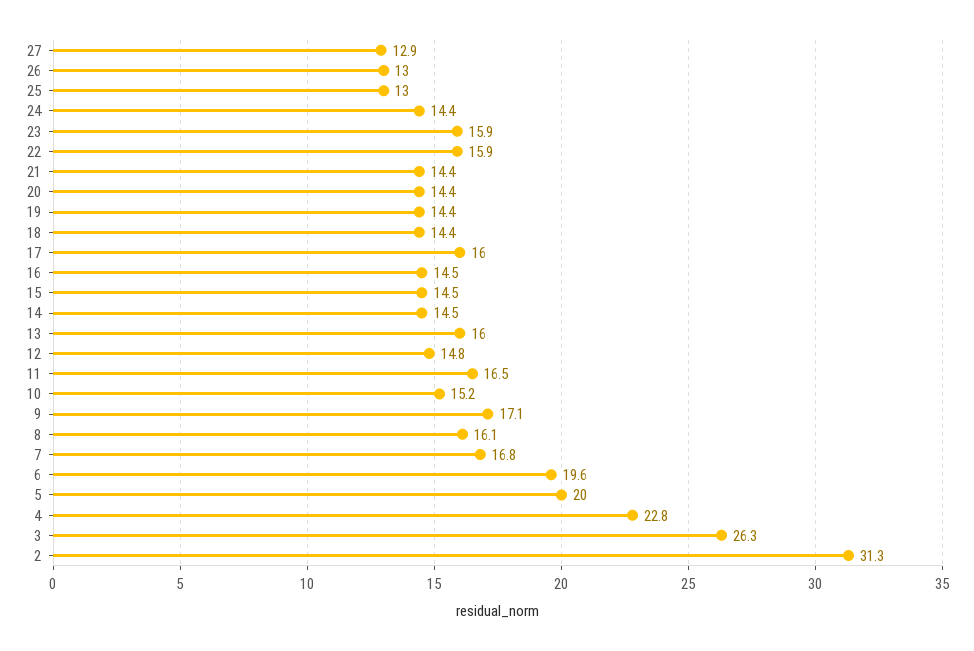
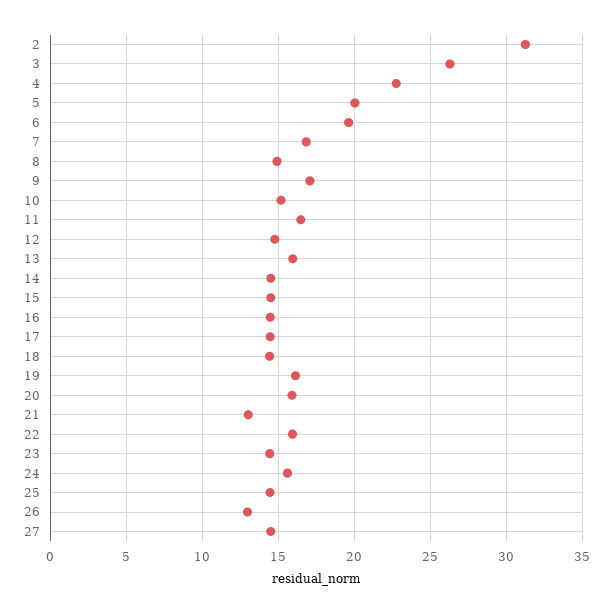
27: 12.9 -> 14.5
25: 13 -> 14.5
24: 14.4 -> 15.5
23: 15.9 -> 14.5
21: 14.4 -> 13
20: 14.4 -> 16
19: 14.4 -> 16
17: 16 -> 14.5
8: 16.1 -> 15

